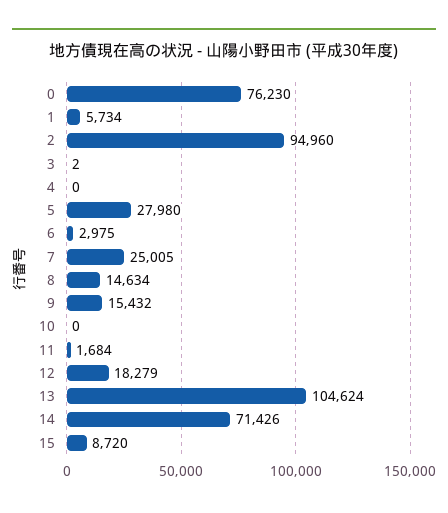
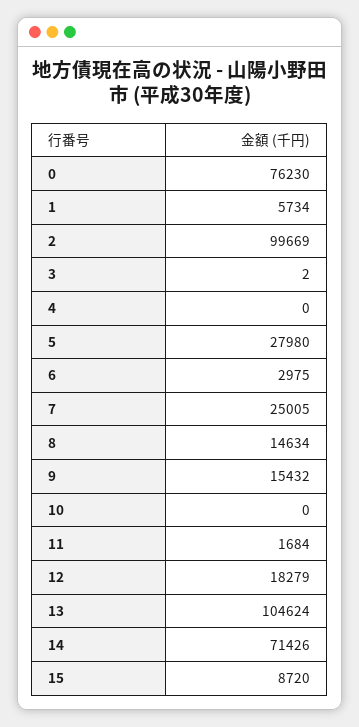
2: 94960 -> 99669

